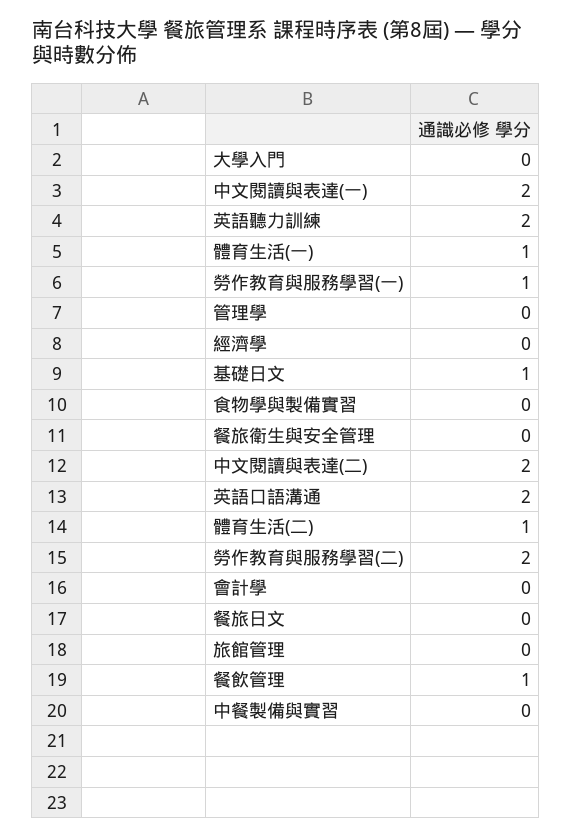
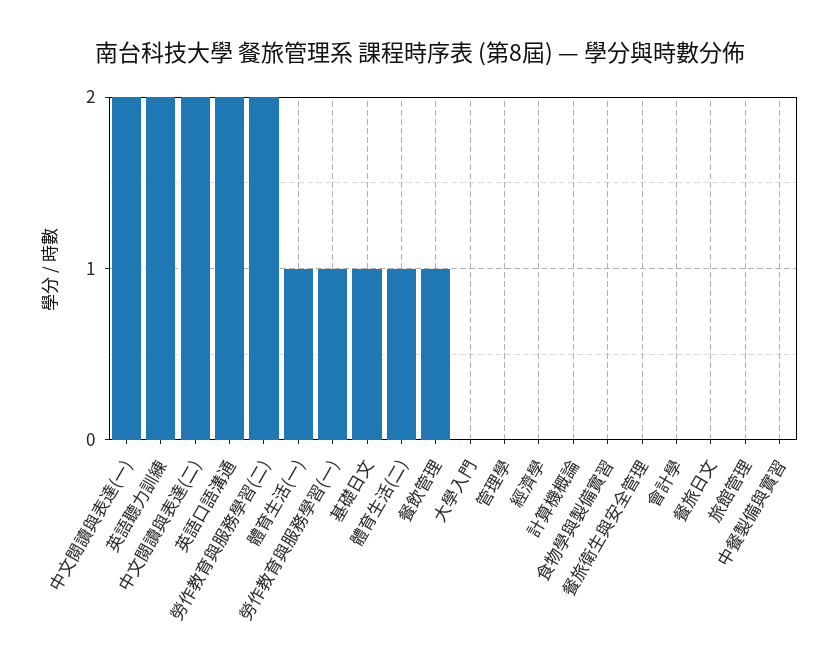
計算機概論: none -> 0

